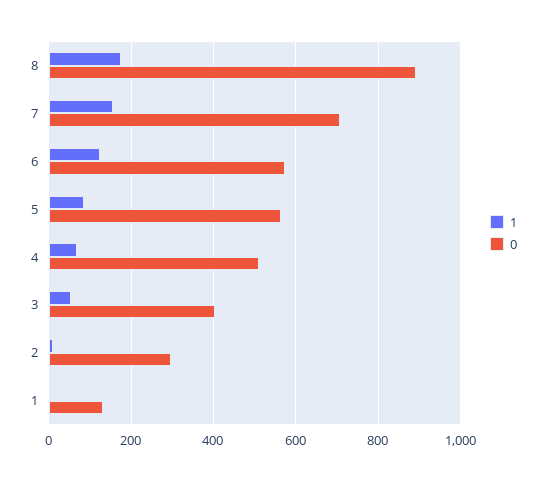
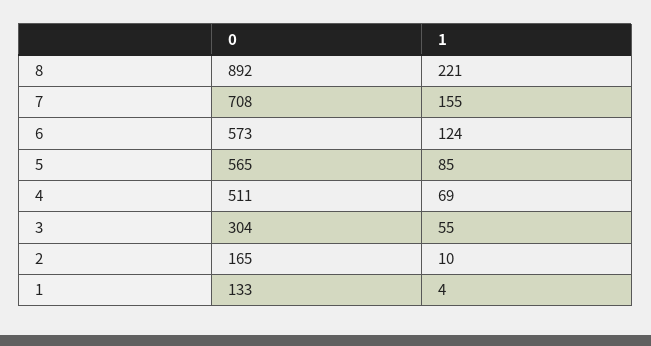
1, 8: 180 -> 221
0, 3: 400 -> 304
0, 2: 300 -> 165

